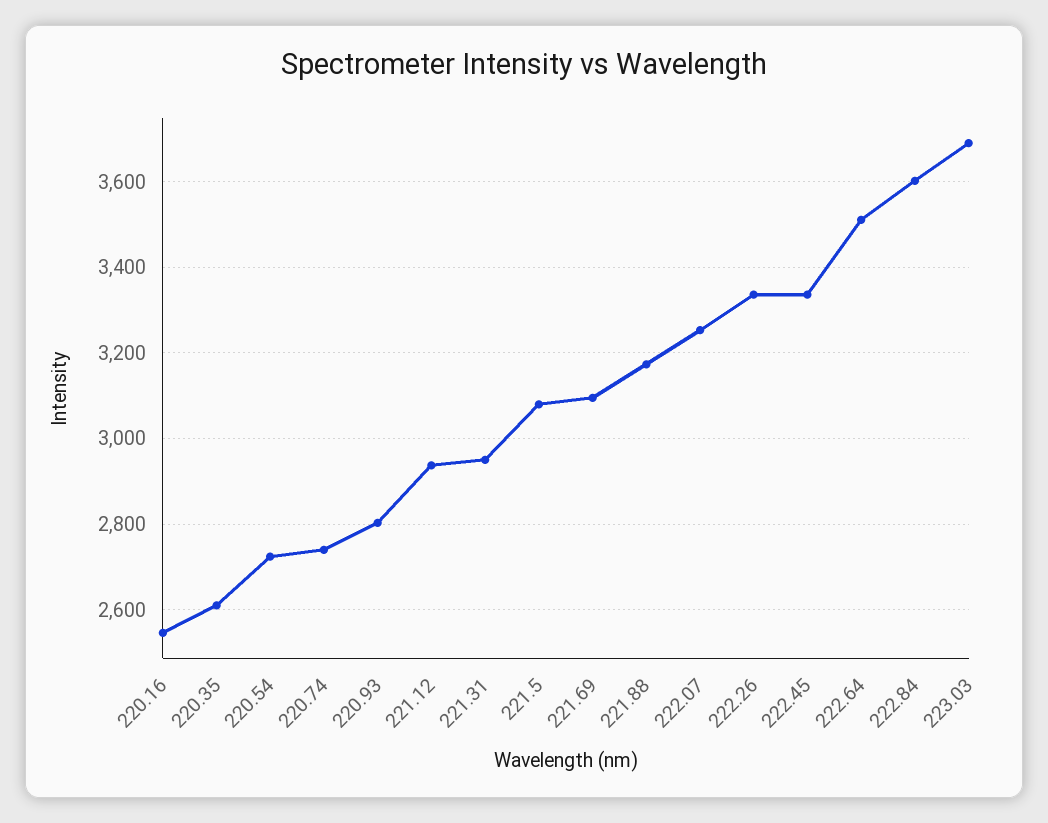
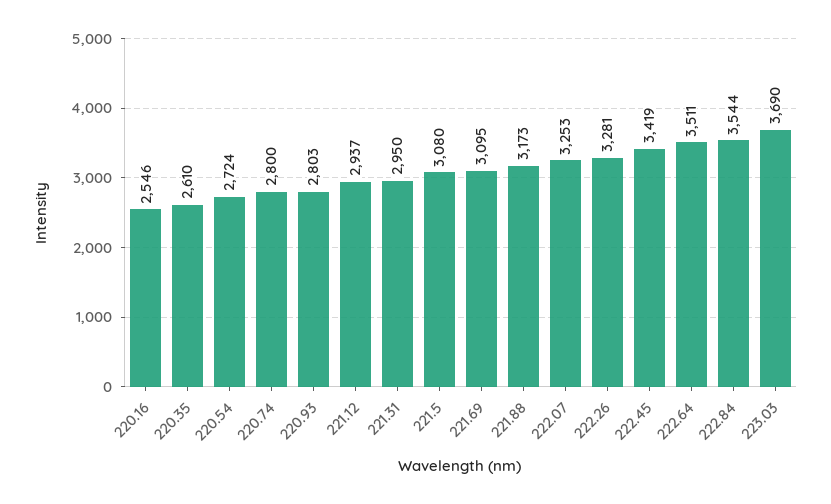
220.74: 2740 -> 2800
222.26: 3340 -> 3281
222.45: 3340 -> 3419
222.84: 3600 -> 3544

